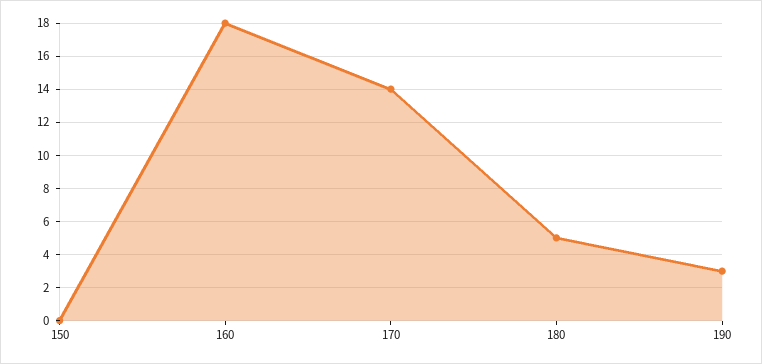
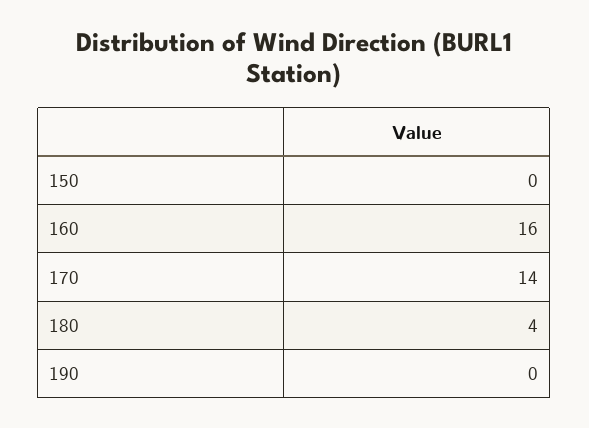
160: 18 -> 16
180: 5 -> 4
190: 3 -> 0

